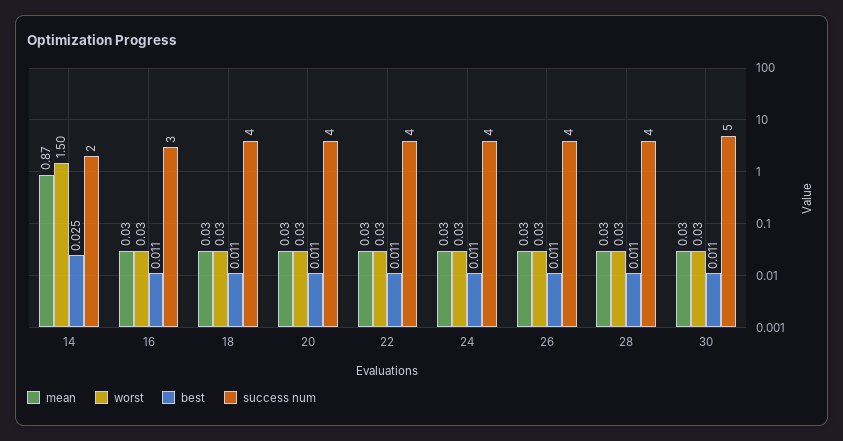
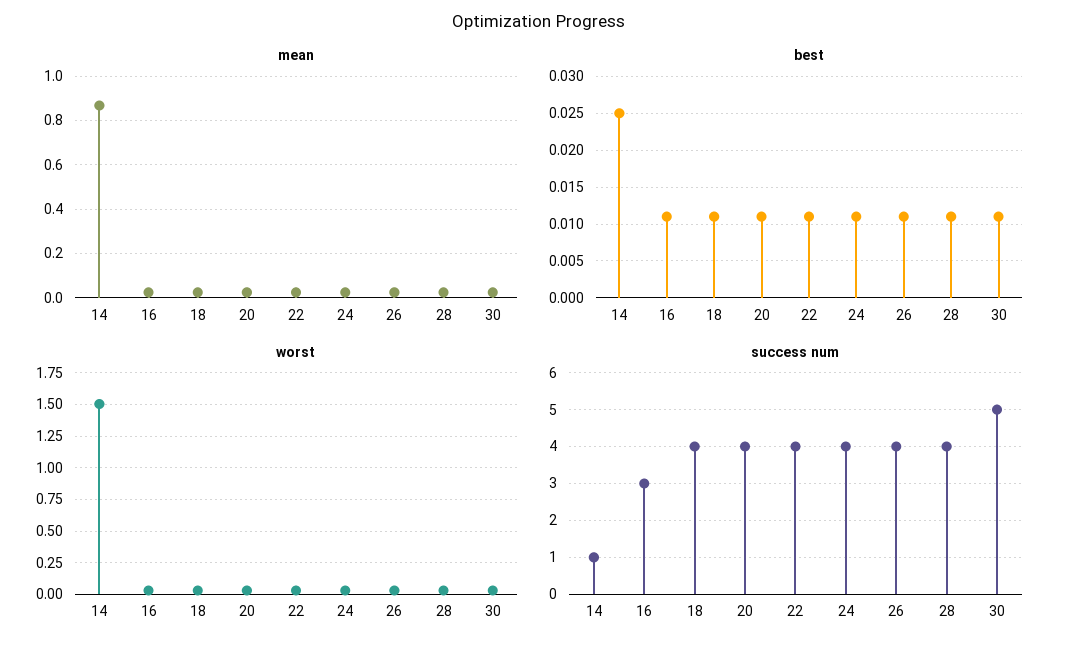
success num, 14: 2 -> 1

